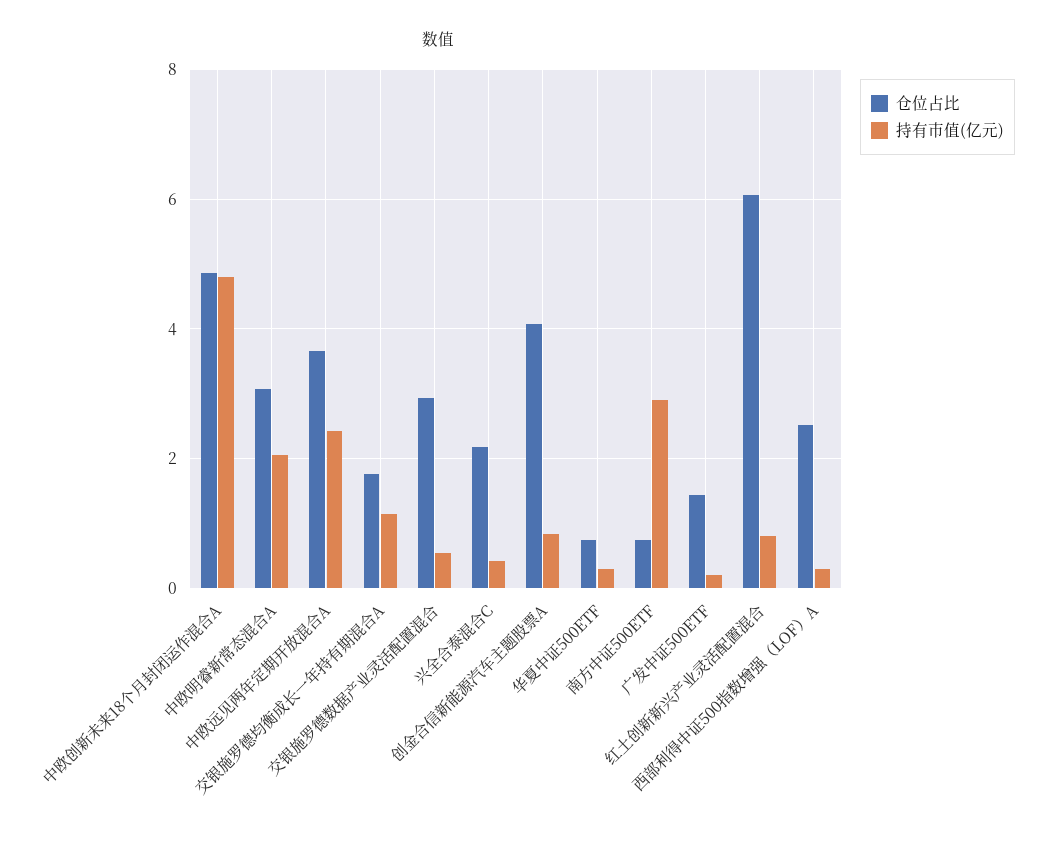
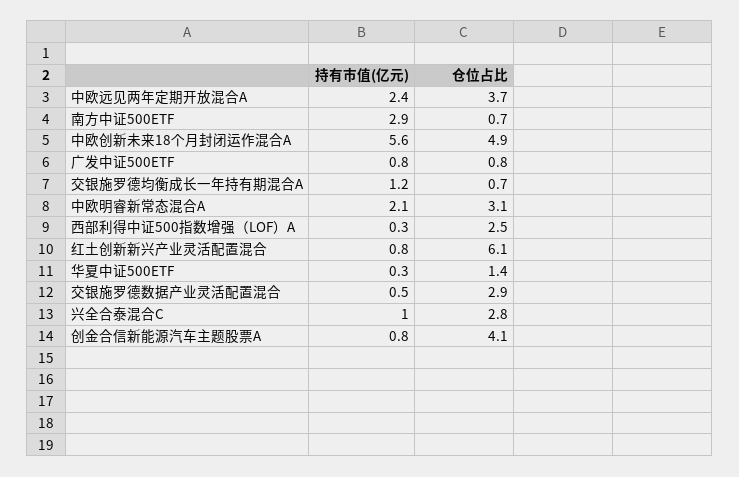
持有市值(亿元), 中欧创新未来18个月封闭运作混合A: 4.8 -> 5.6
仓位占比, 交银施罗德均衡成长一年持有期混合A: 1.8 -> 0.7
仓位占比, 兴全合泰混合C: 2.2 -> 2.8
持有市值(亿元), 兴全合泰混合C: 0.4 -> 1
仓位占比, 华夏中证500ETF: 0.8 -> 1.4
仓位占比, 广发中证500ETF: 1.4 -> 0.8
持有市值(亿元), 广发中证500ETF: 0.2 -> 0.8

